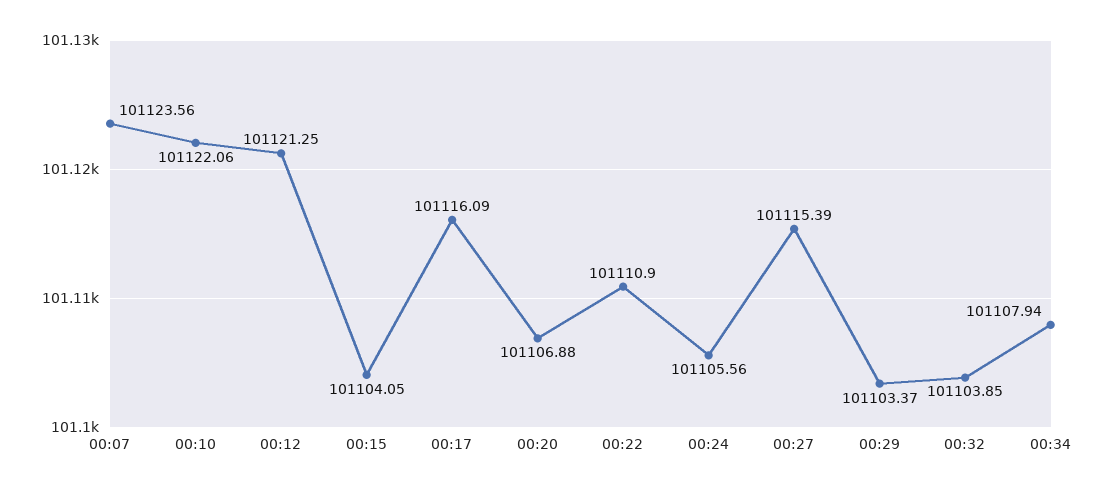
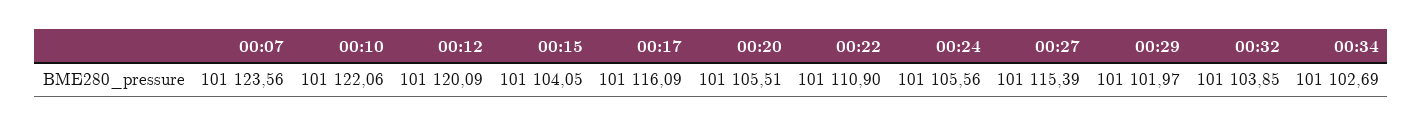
00:12: 101121.25 -> 101120.09
00:20: 101106.88 -> 101105.51
00:29: 101103.37 -> 101101.97
00:34: 101107.94 -> 101102.69

